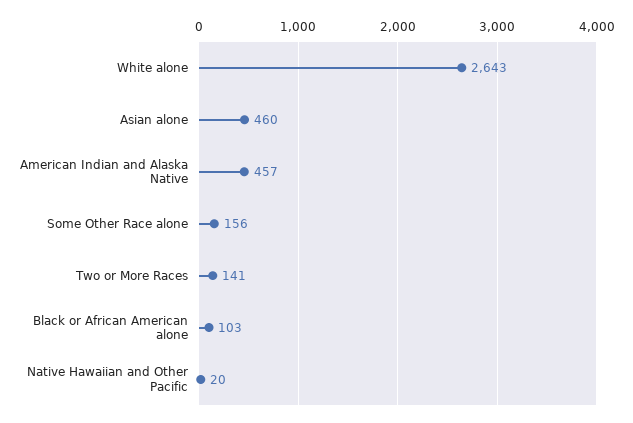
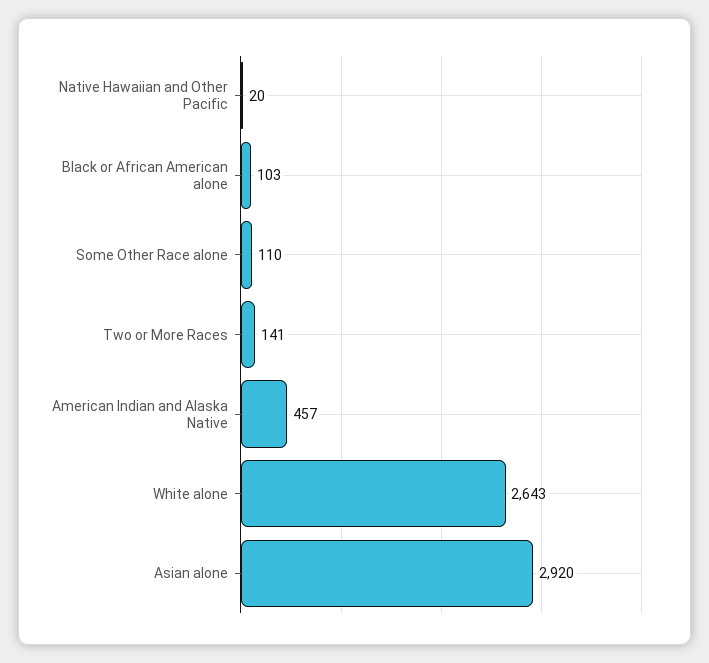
Asian alone: 460 -> 2920
Some Other Race alone: 156 -> 110

